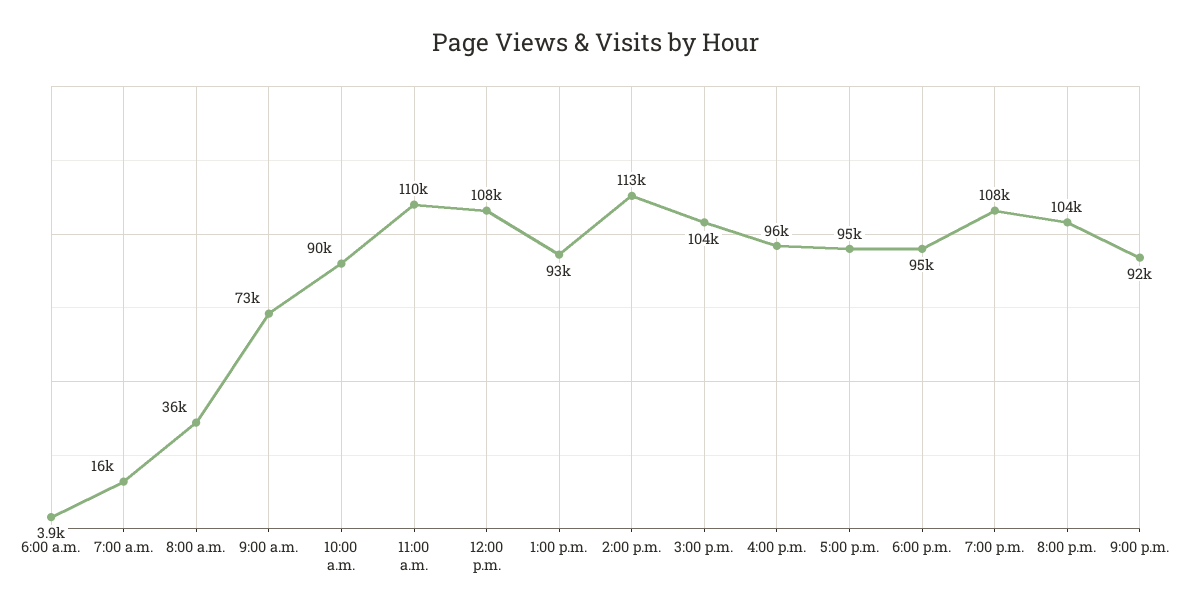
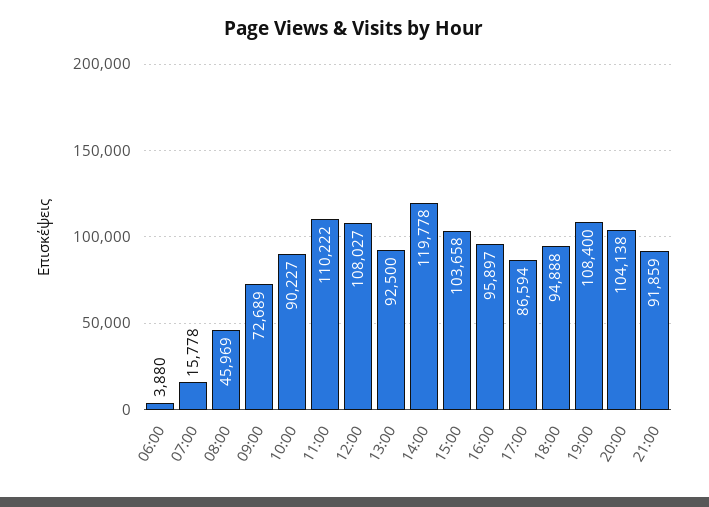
8:00 a.m.: 36000 -> 45969
2:00 p.m.: 113000 -> 119778
5:00 p.m.: 95000 -> 86594

